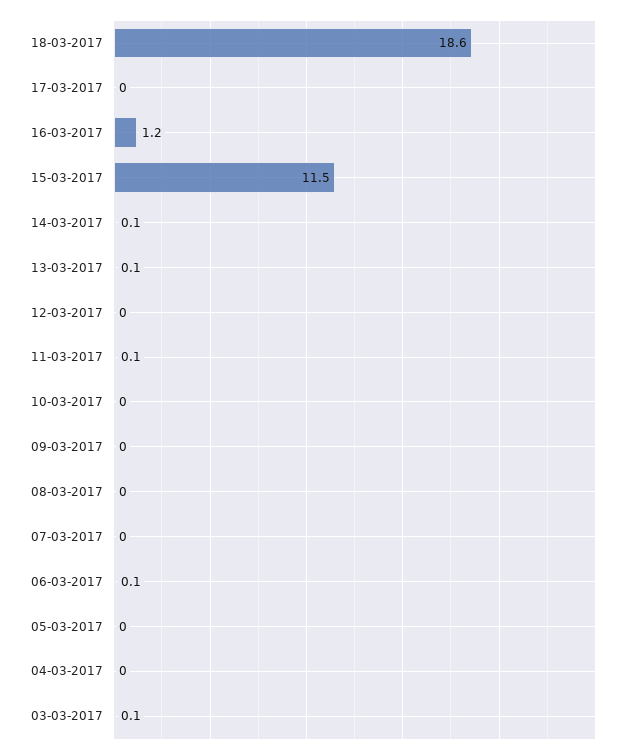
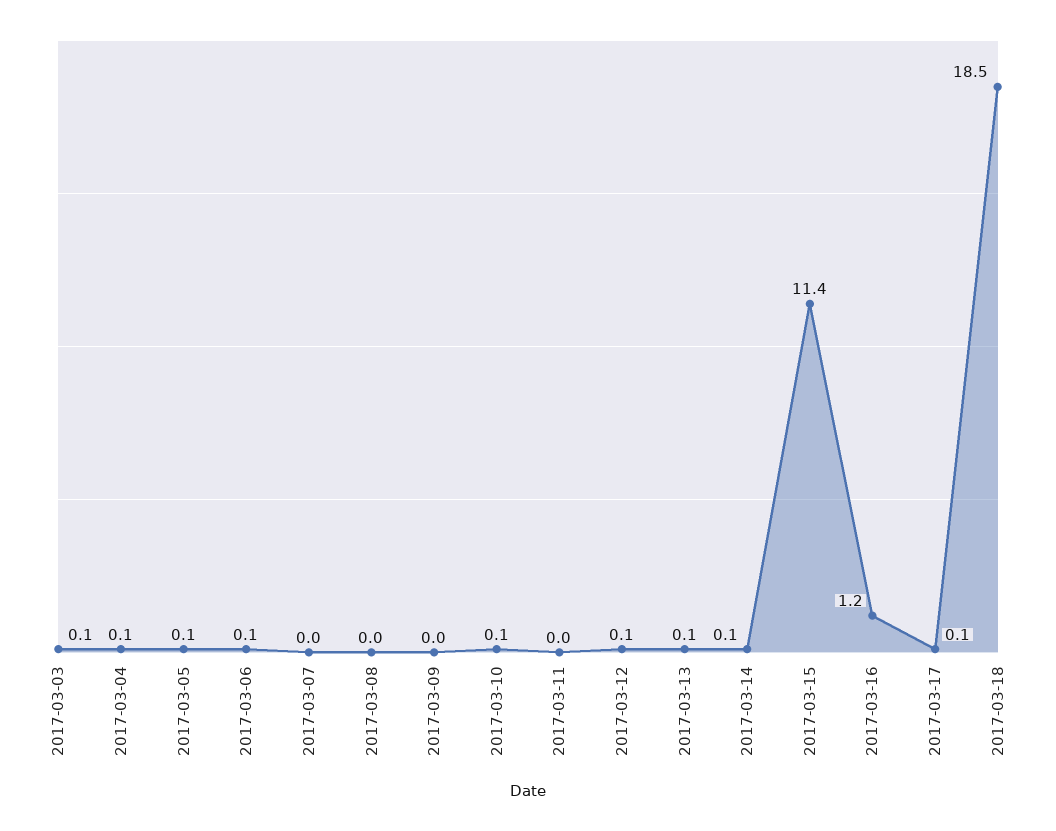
18-03-2017: 18.6 -> 18.5
17-03-2017: 0 -> 0.1
15-03-2017: 11.5 -> 11.4
12-03-2017: 0 -> 0.1
11-03-2017: 0.1 -> 0
10-03-2017: 0 -> 0.1
05-03-2017: 0 -> 0.1
04-03-2017: 0 -> 0.1

